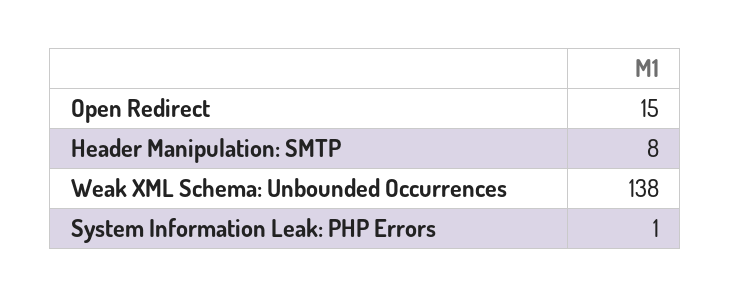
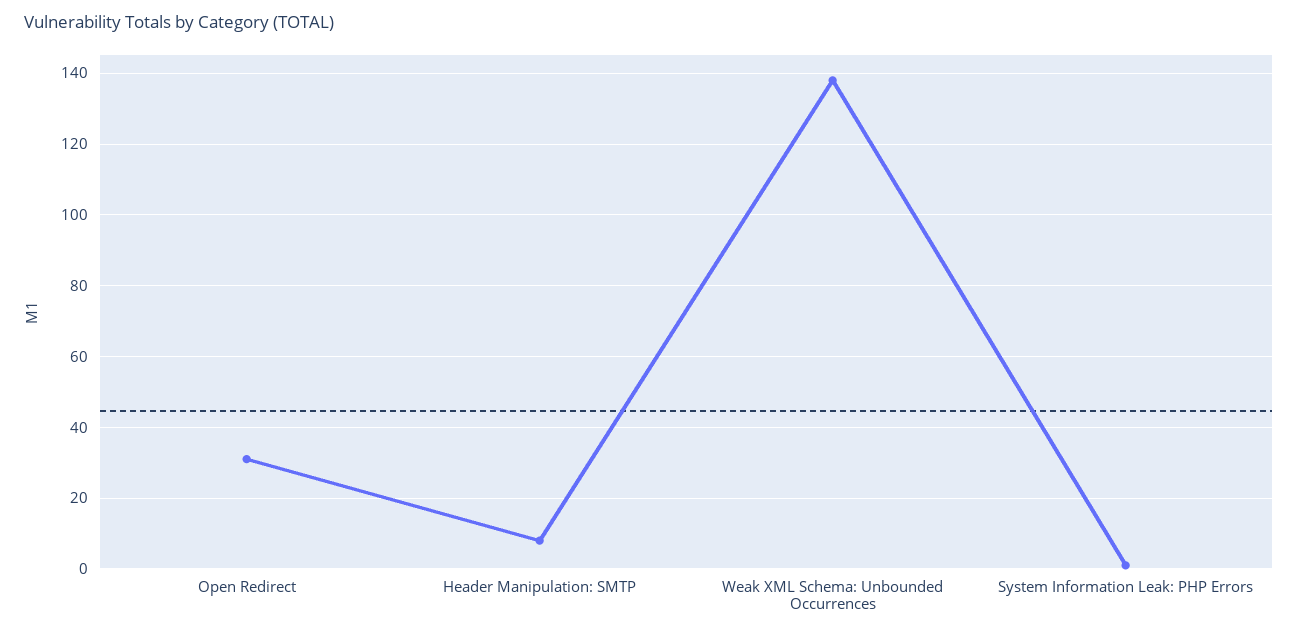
Open Redirect: 15 -> 30

